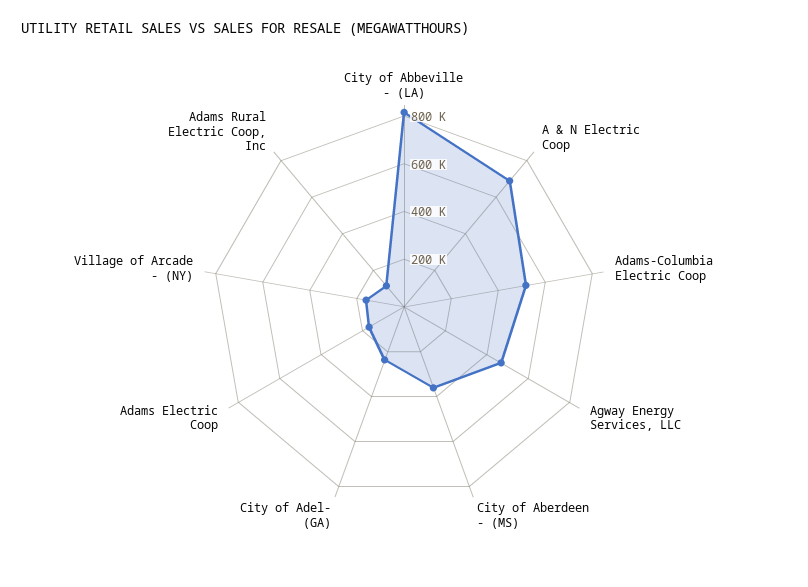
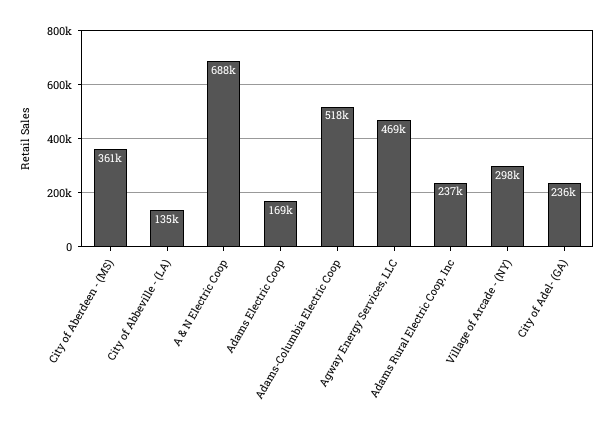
City of Abbeville - (LA): 800000 -> 135000
Village of Arcade - (NY): 150000 -> 298000
Adams Rural Electric Coop, Inc: 100000 -> 237000

